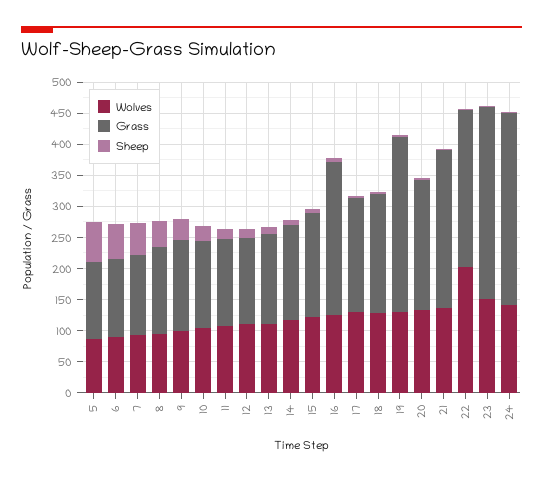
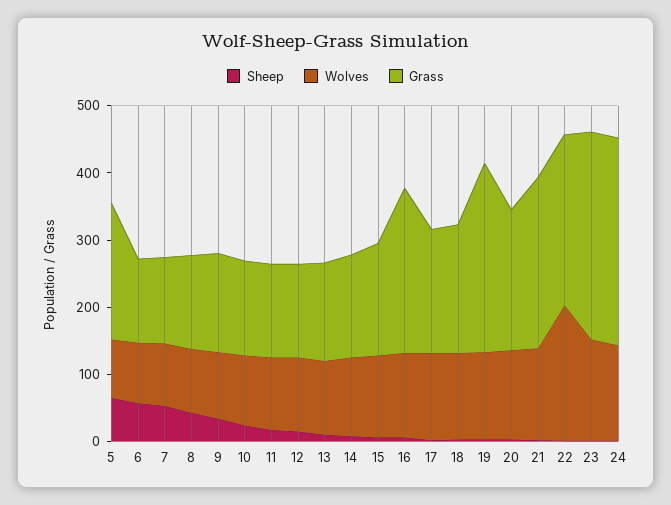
Grass, 5: 125 -> 200

